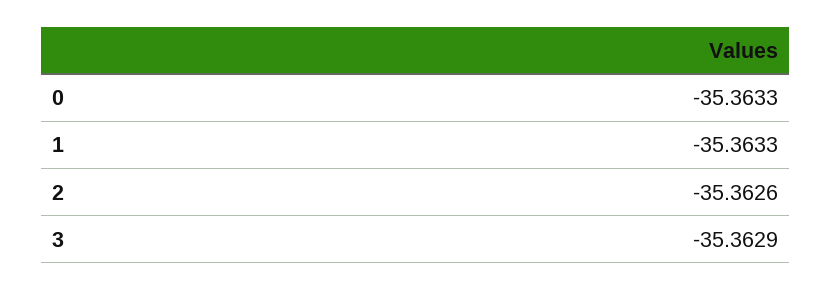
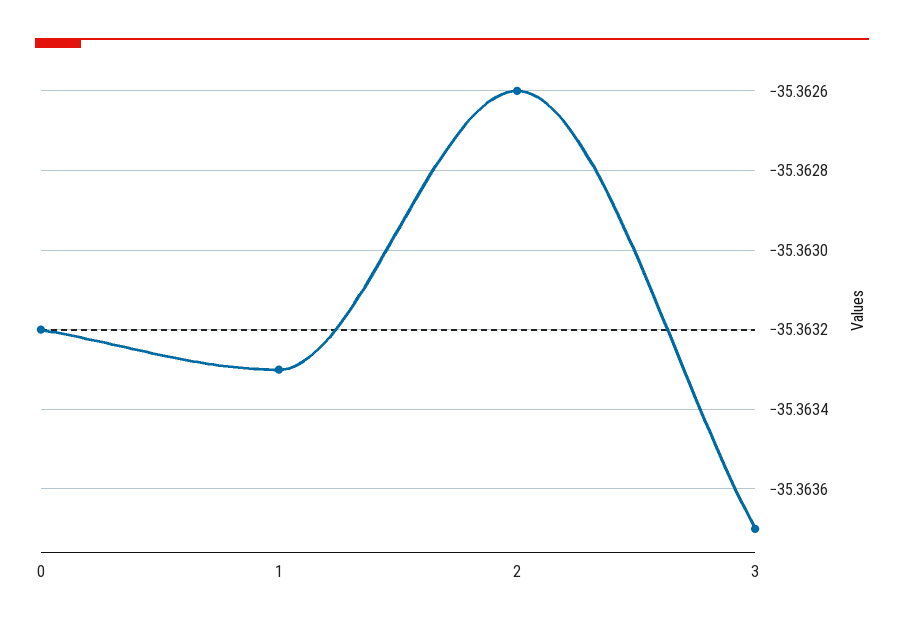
0: -35.3633 -> -35.3632
3: -35.3629 -> -35.3637

